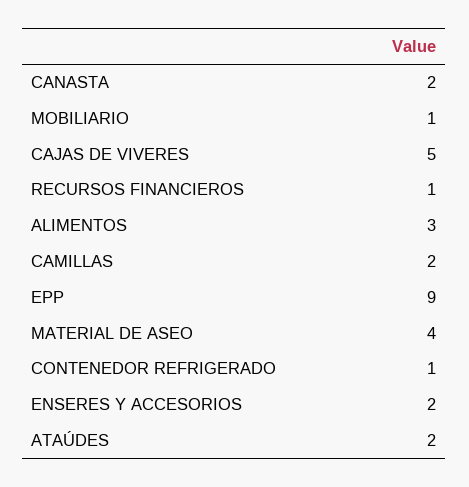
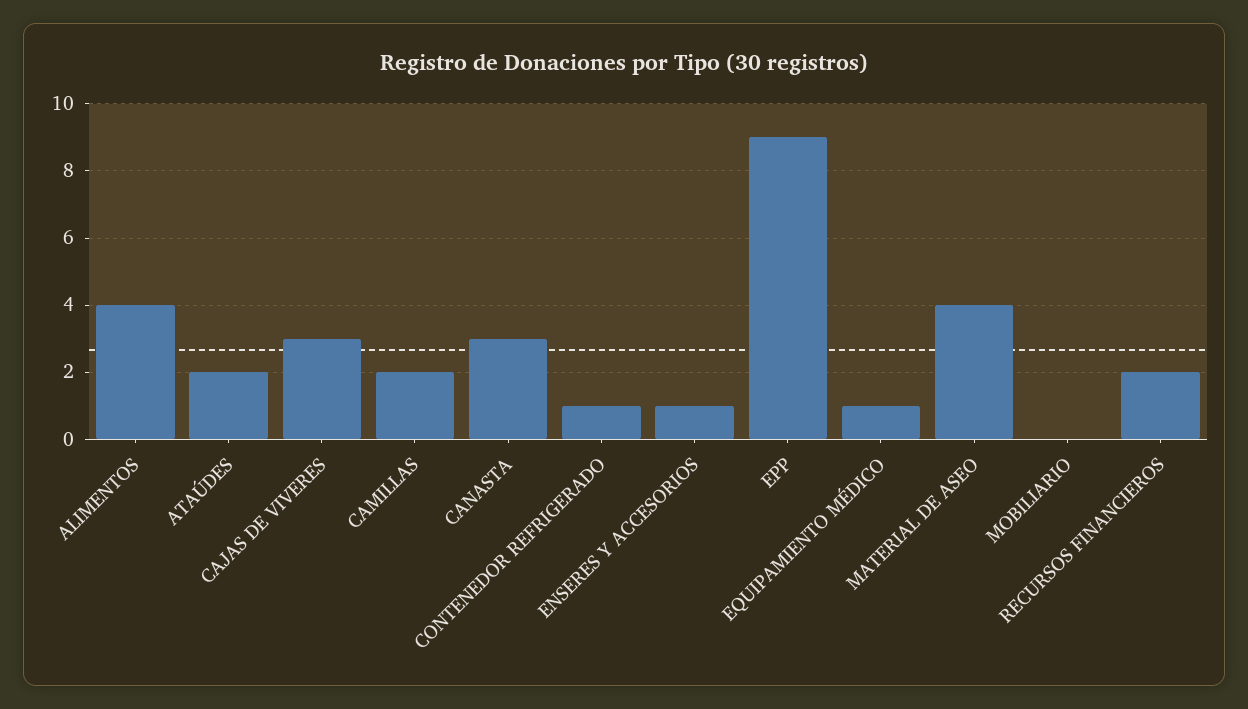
CANASTA: 2 -> 3
MOBILIARIO: 1 -> 0
CAJAS DE VIVERES: 5 -> 3
RECURSOS FINANCIEROS: 1 -> 2
ALIMENTOS: 3 -> 4
ENSERES Y ACCESORIOS: 2 -> 1
EQUIPAMIENTO MÉDICO: none -> 1

